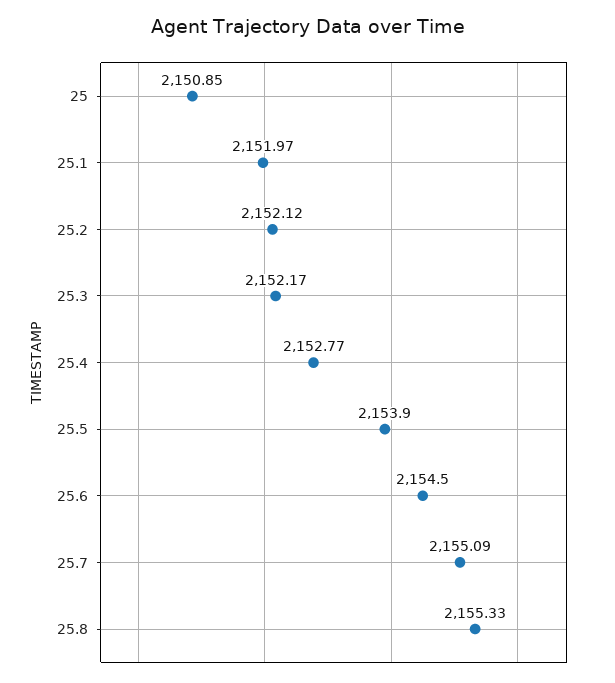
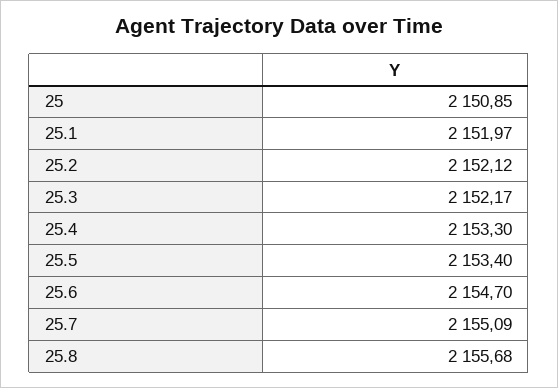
25.4: 2152.77 -> 2153.3
25.5: 2153.9 -> 2153.4
25.6: 2154.5 -> 2154.7
25.8: 2155.33 -> 2155.68

